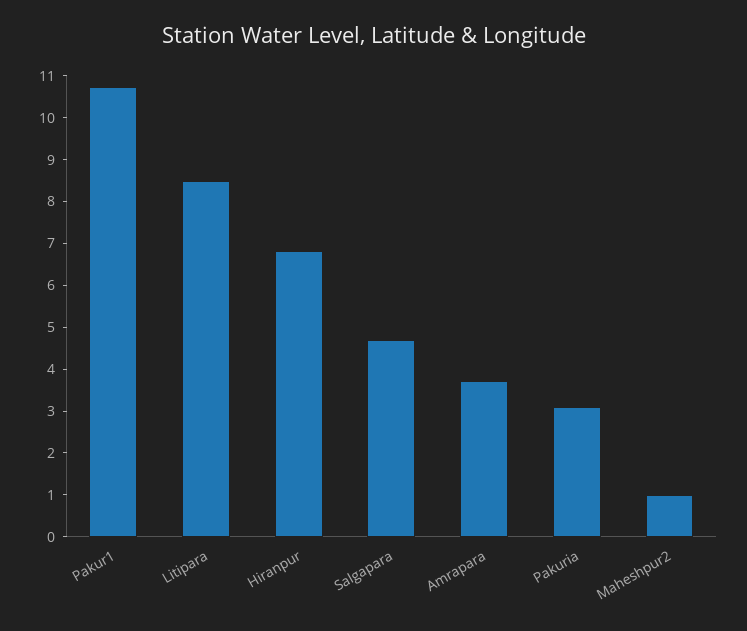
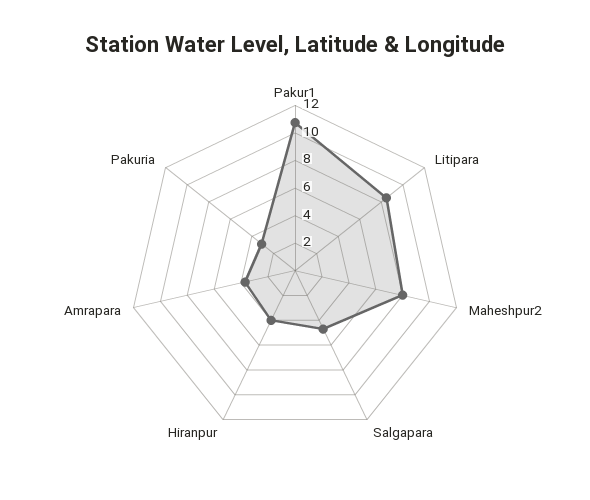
Hiranpur: 6.8 -> 4
Maheshpur2: 1 -> 8

